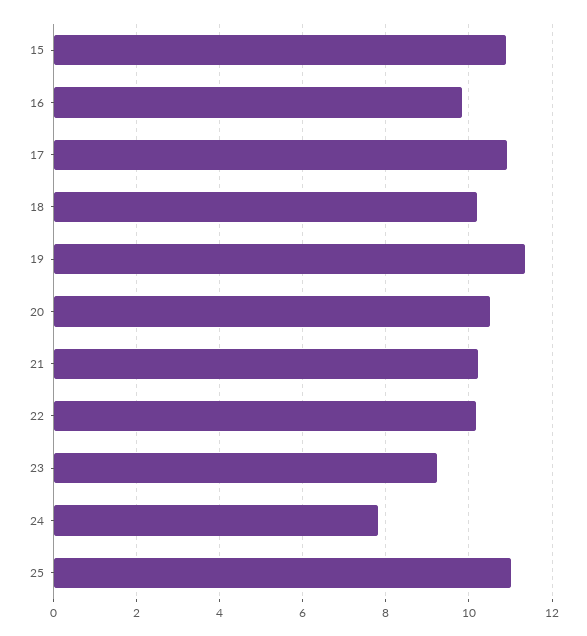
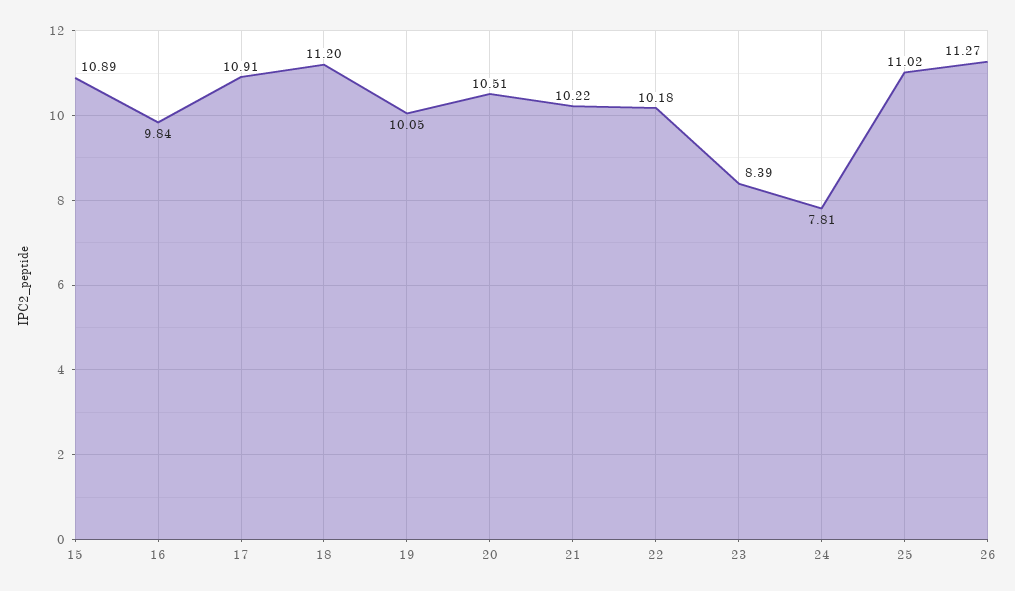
18: 10.2 -> 11.2
19: 11.4 -> 10.05
23: 9.2 -> 8.39
26: none -> 11.27

